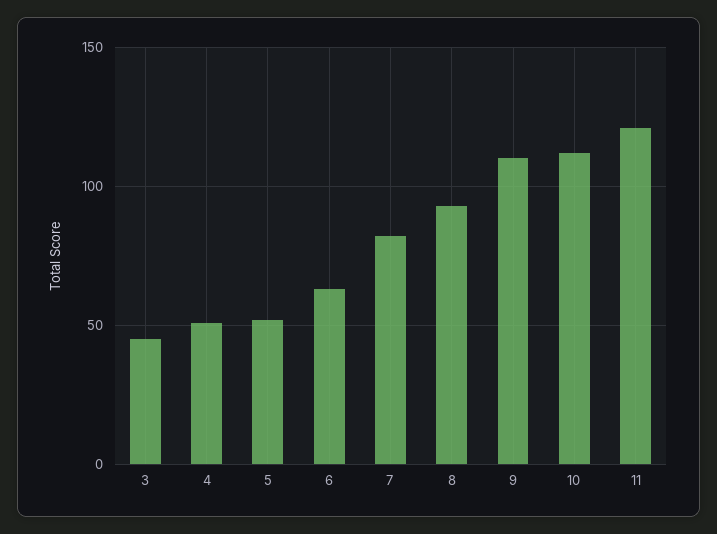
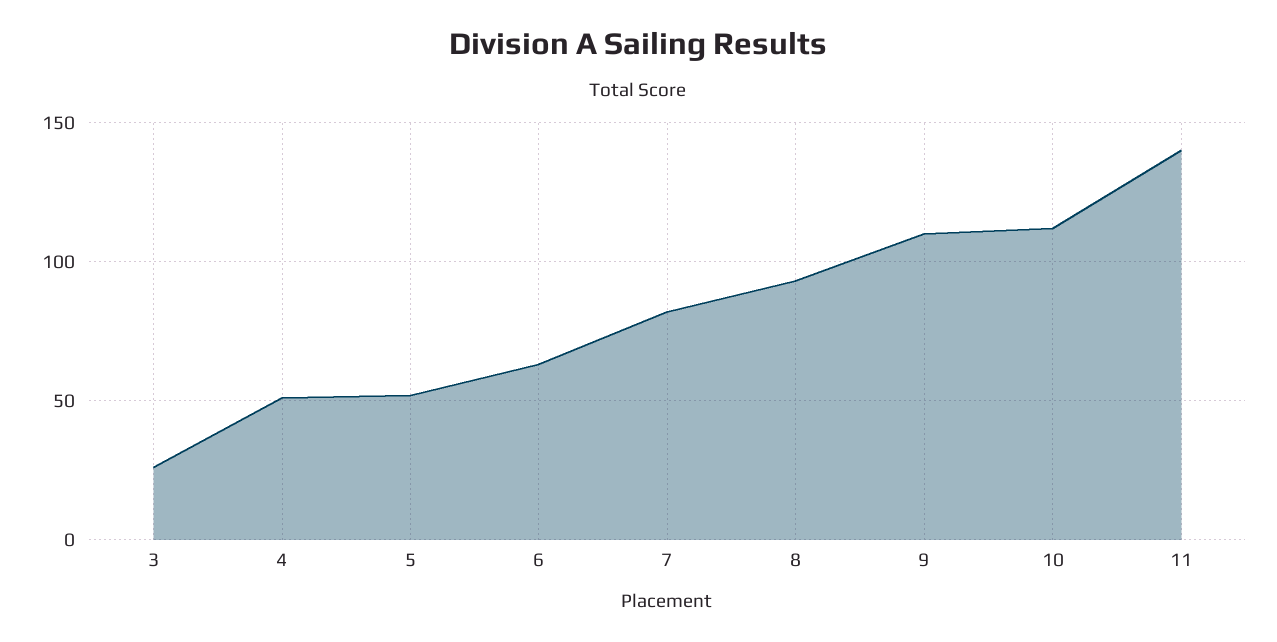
3: 45 -> 25
11: 120 -> 140

